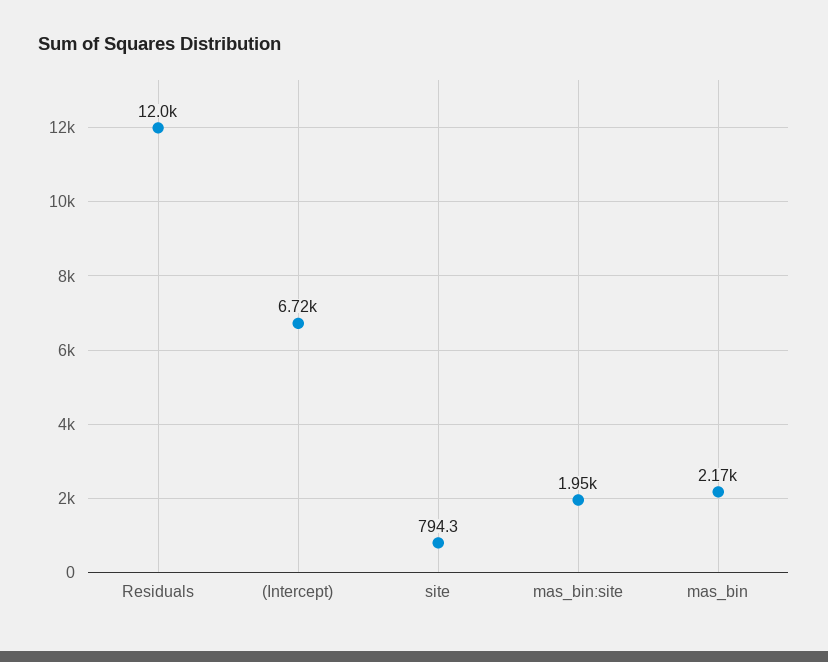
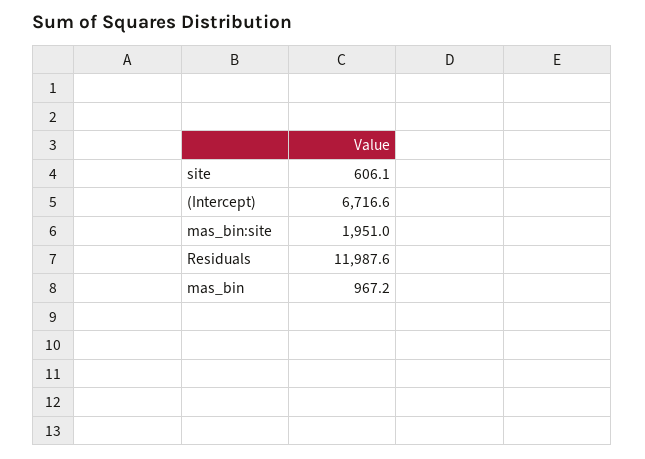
site: 794.3 -> 606.1
mas_bin: 2170 -> 967.2

